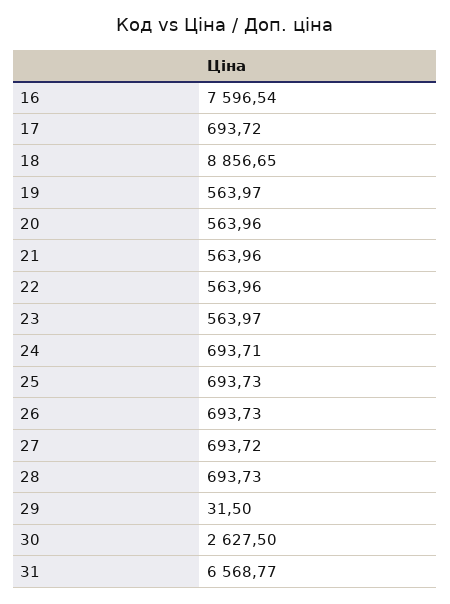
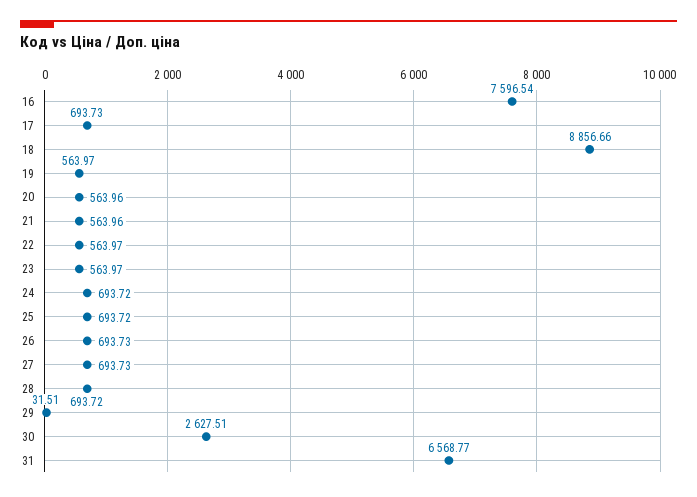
17: 693.72 -> 693.73
18: 8856.65 -> 8856.66
22: 563.96 -> 563.97
24: 693.71 -> 693.72
25: 693.73 -> 693.72
27: 693.72 -> 693.73
28: 693.73 -> 693.72
29: 31.5 -> 31.51
30: 2627.5 -> 2627.51

